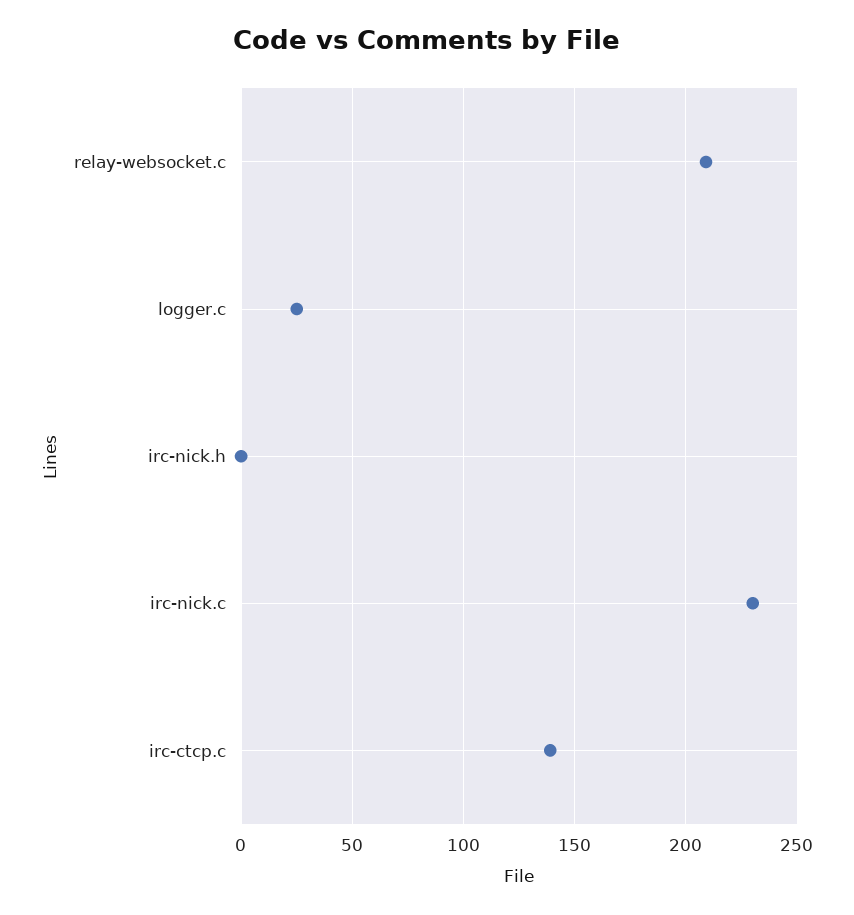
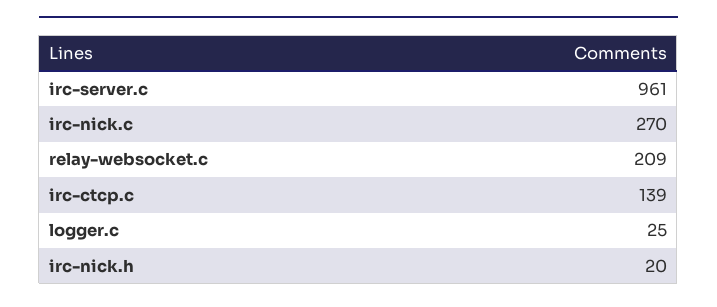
irc-nick.h: 0 -> 20
irc-nick.c: 230 -> 270
irc-server.c: none -> 961

